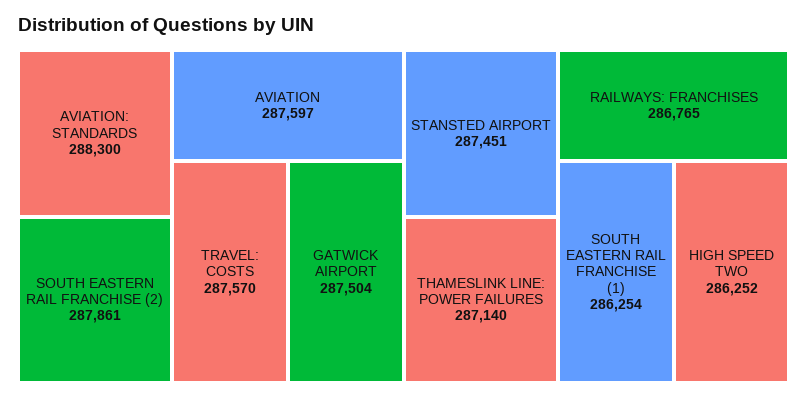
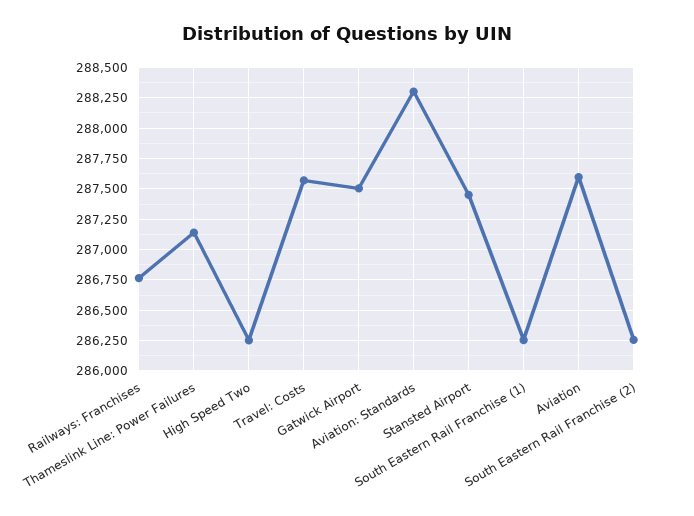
SOUTH EASTERN RAIL FRANCHISE (2): 287861 -> 286250

